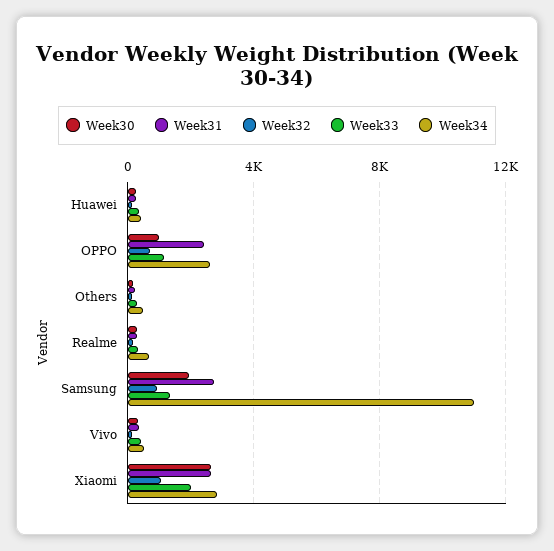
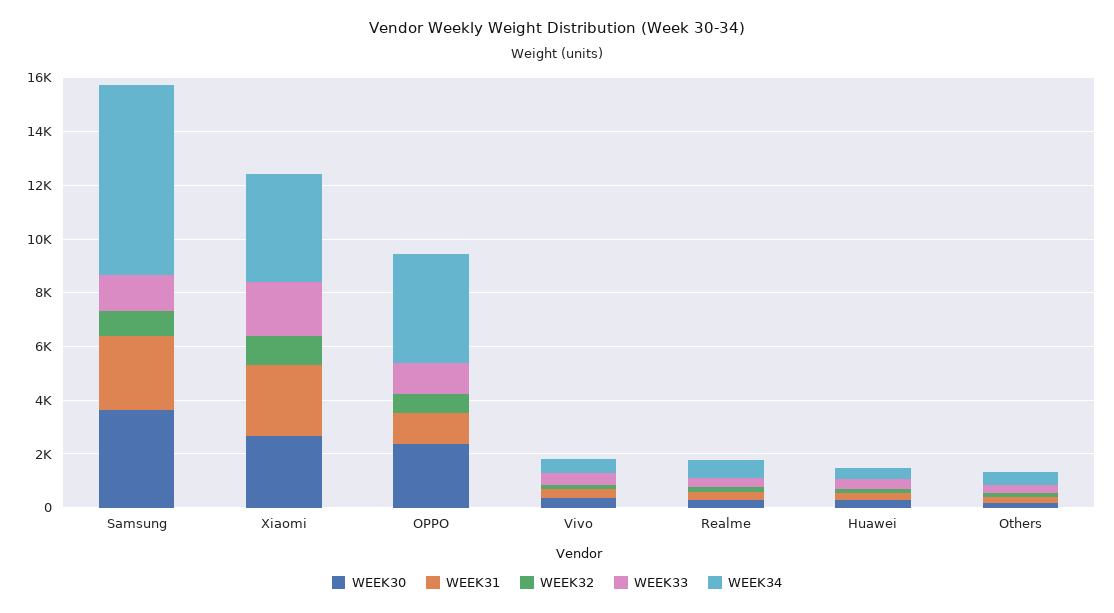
Week30, OPPO: 1000 -> 2500
Week31, OPPO: 2500 -> 1000
Week34, OPPO: 2500 -> 4000
Week30, Samsung: 2000 -> 3500
Week34, Samsung: 11000 -> 7000
Week34, Xiaomi: 3000 -> 4000

